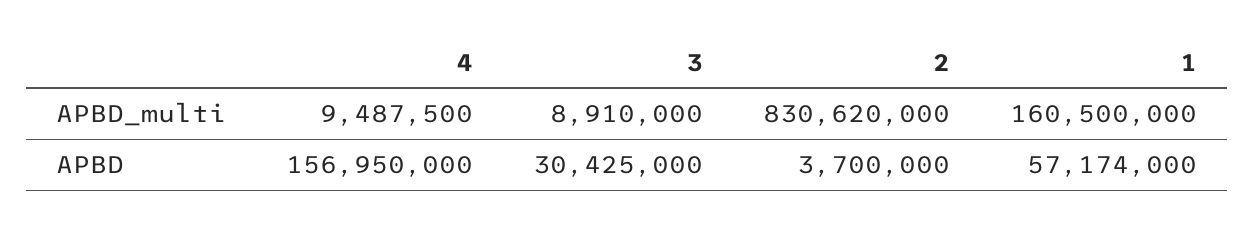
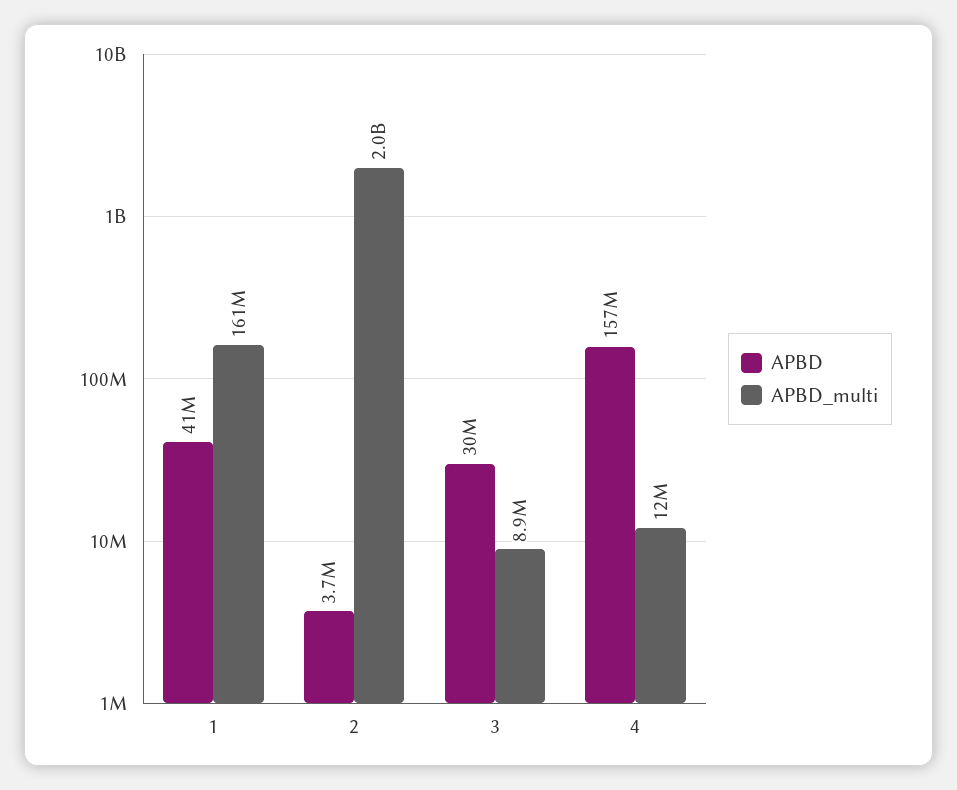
APBD_multi, 4: 9487500 -> 12000000
APBD_multi, 2: 830620000 -> 2000000000
APBD, 1: 57174000 -> 41000000

